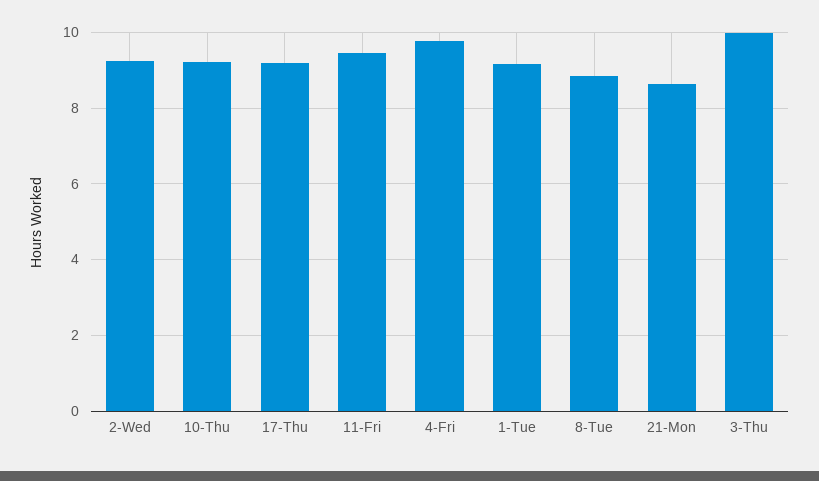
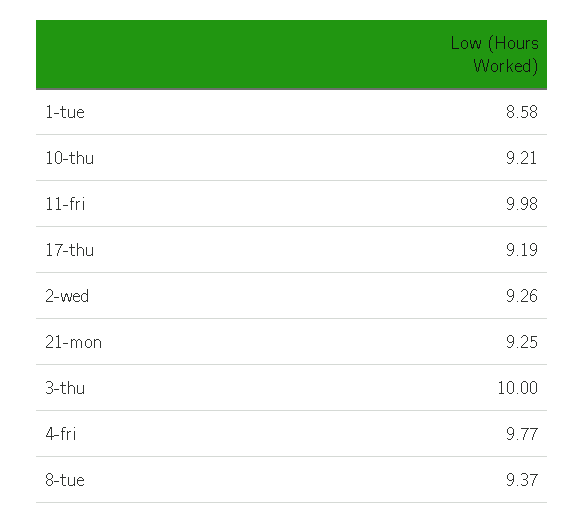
11-Fri: 9.4 -> 9.98
1-Tue: 9.2 -> 8.58
8-Tue: 8.8 -> 9.37
21-Mon: 8.6 -> 9.25

